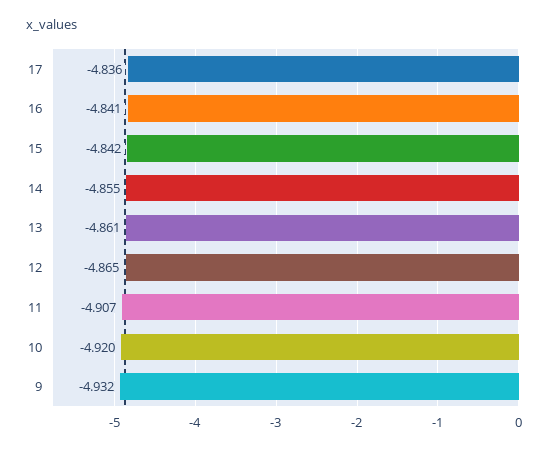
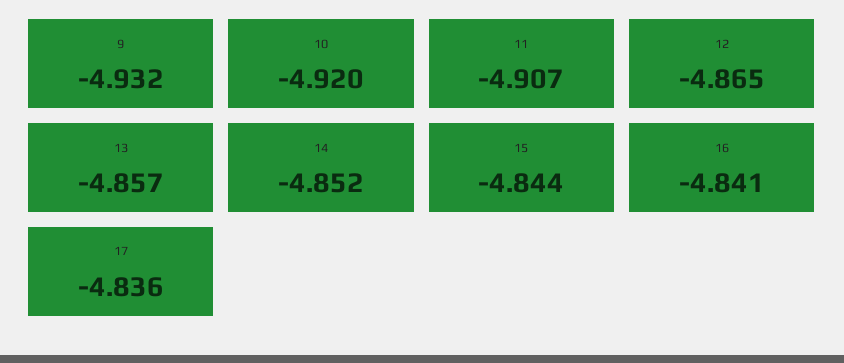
15: -4.842 -> -4.844
14: -4.855 -> -4.852
13: -4.861 -> -4.857

